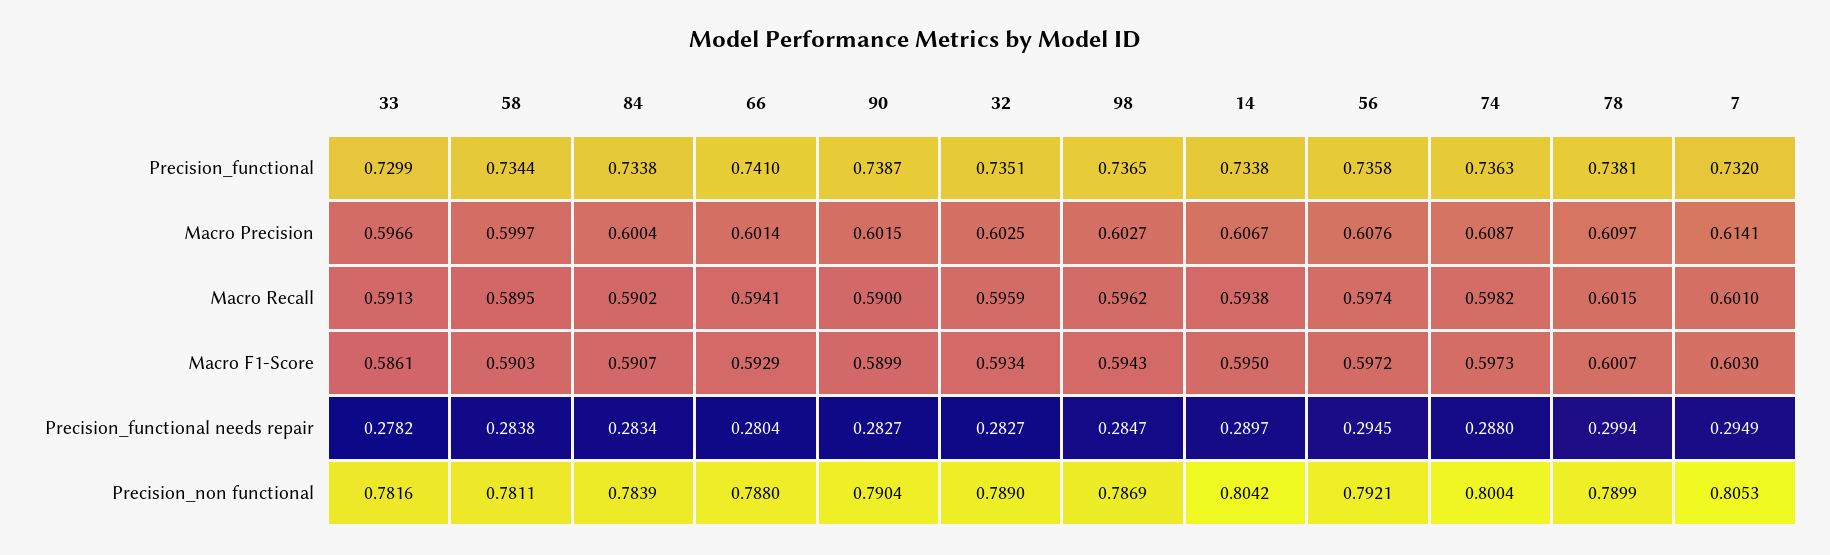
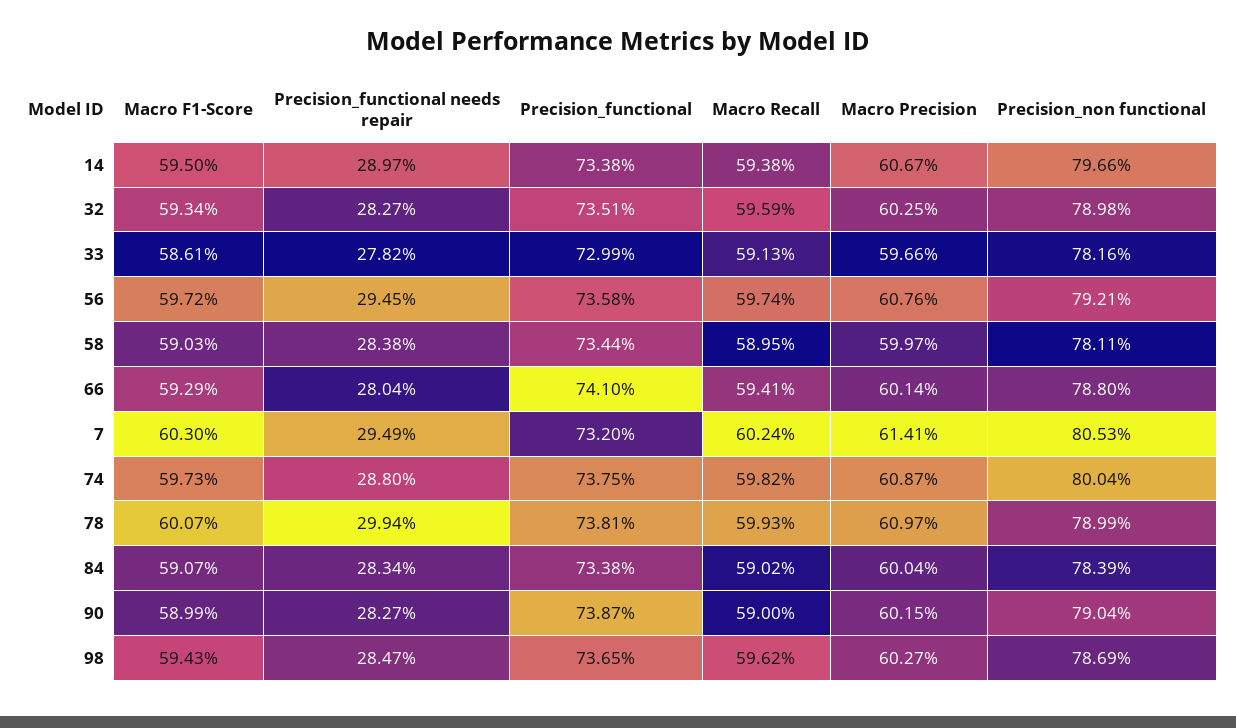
74, Precision_functional: 0.7363 -> 0.7375
78, Macro Recall: 0.6015 -> 0.5993
7, Macro Recall: 0.601 -> 0.6024
32, Precision_non functional: 0.789 -> 0.7898
14, Precision_non functional: 0.8042 -> 0.7966

